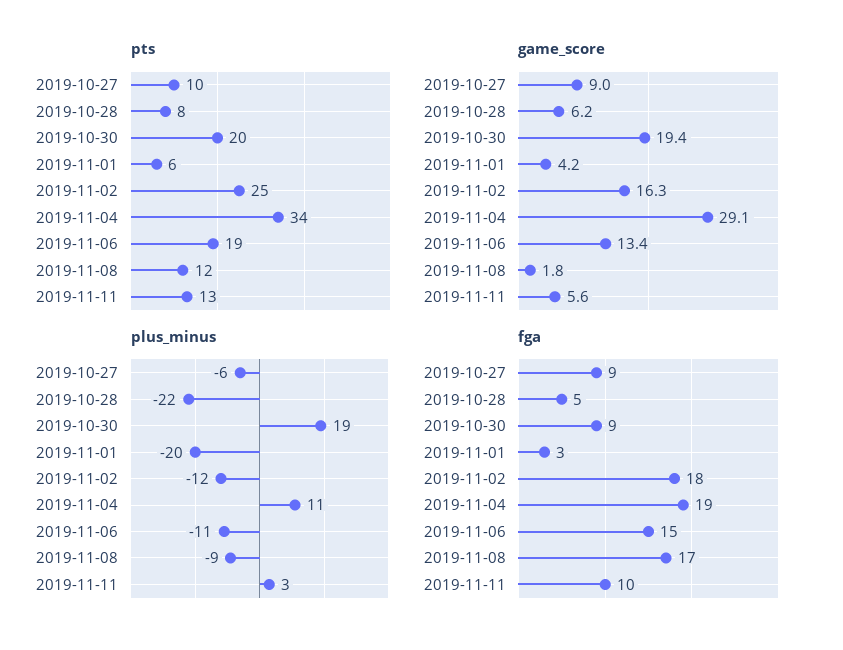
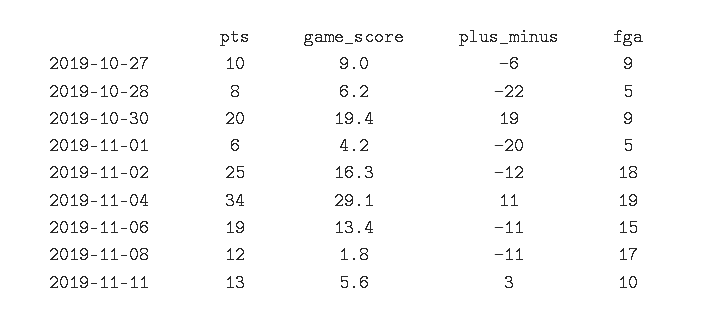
plus_minus, 2019-11-08: -9 -> -11
fga, 2019-11-01: 3 -> 5

